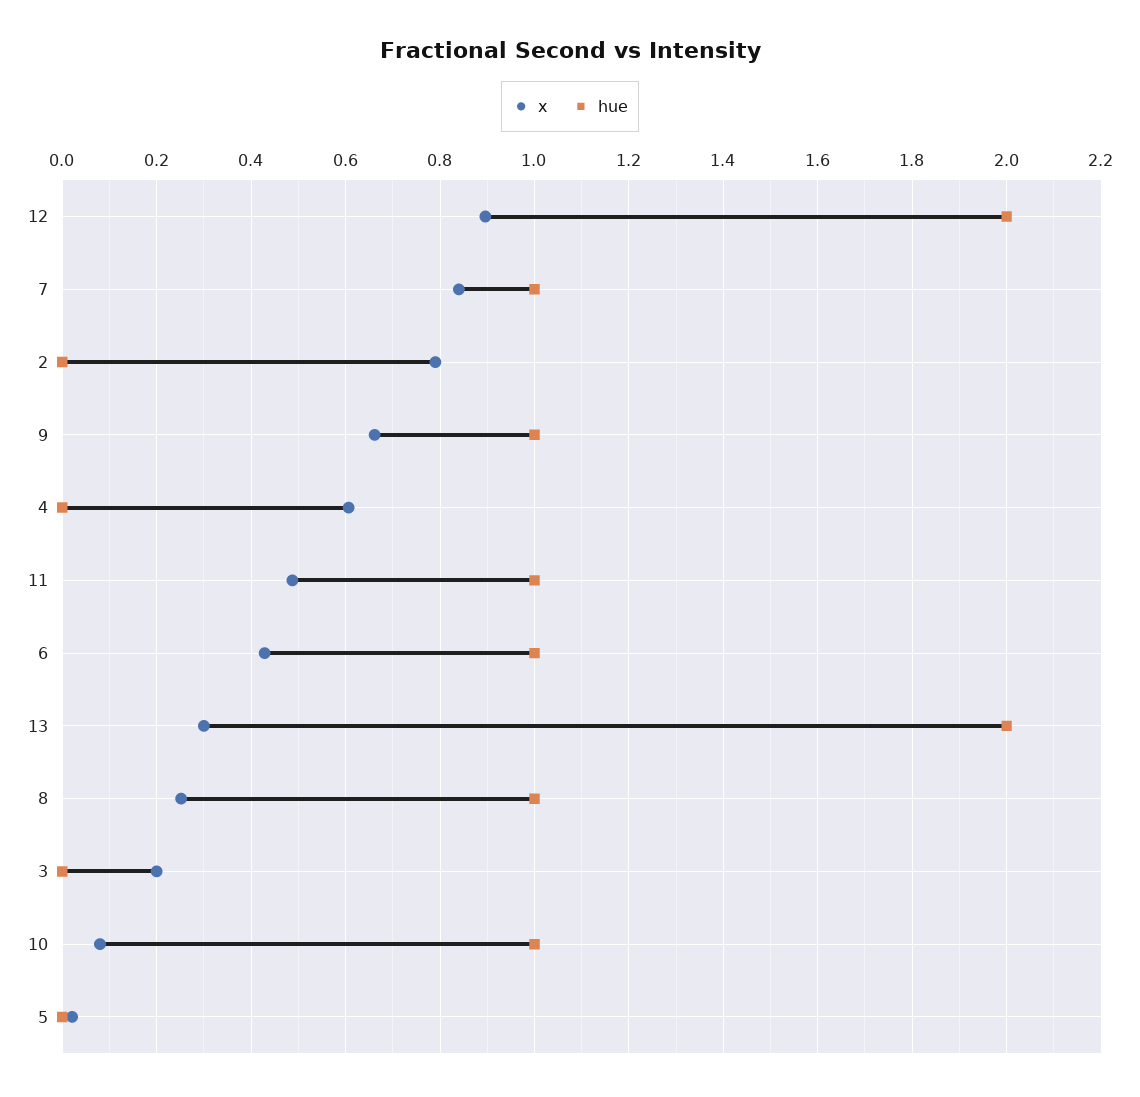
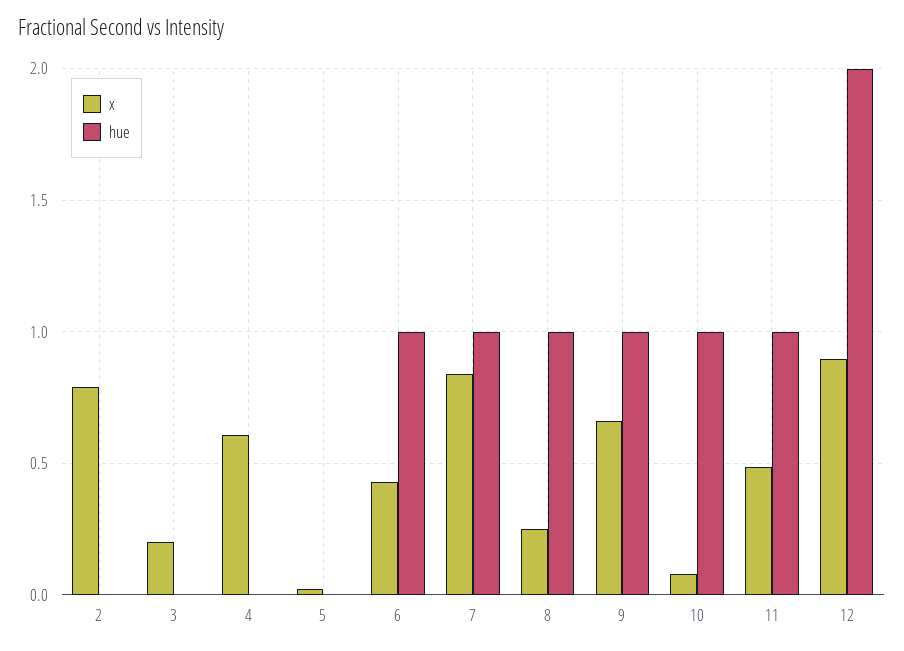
x, 13: 0.3 -> none
hue, 13: 2 -> none

